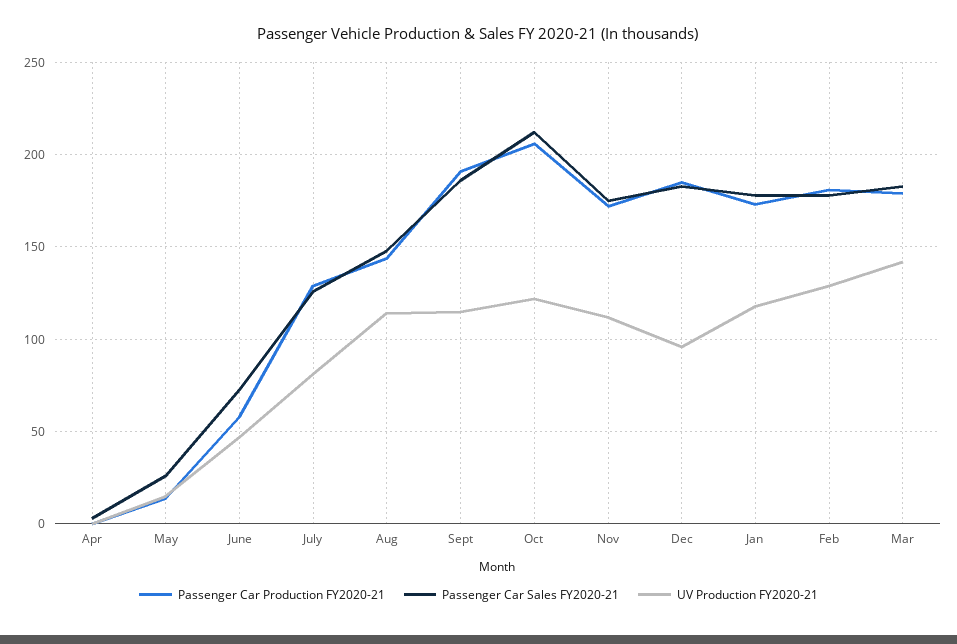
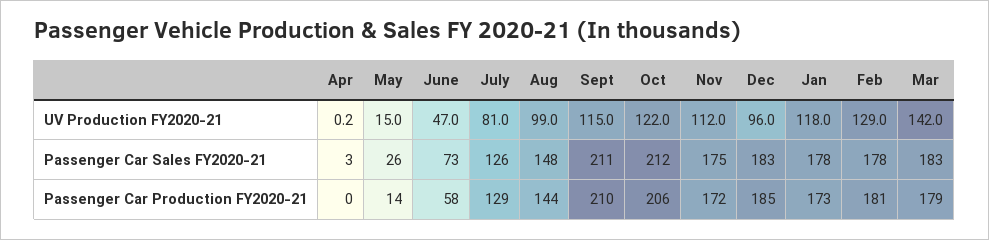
UV Production FY2020-21, Aug: 115 -> 99
Passenger Car Production FY2020-21, Sept: 190 -> 210
Passenger Car Sales FY2020-21, Sept: 185 -> 211

